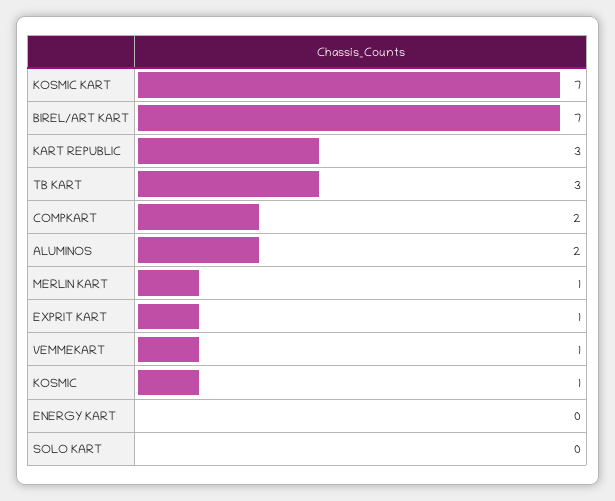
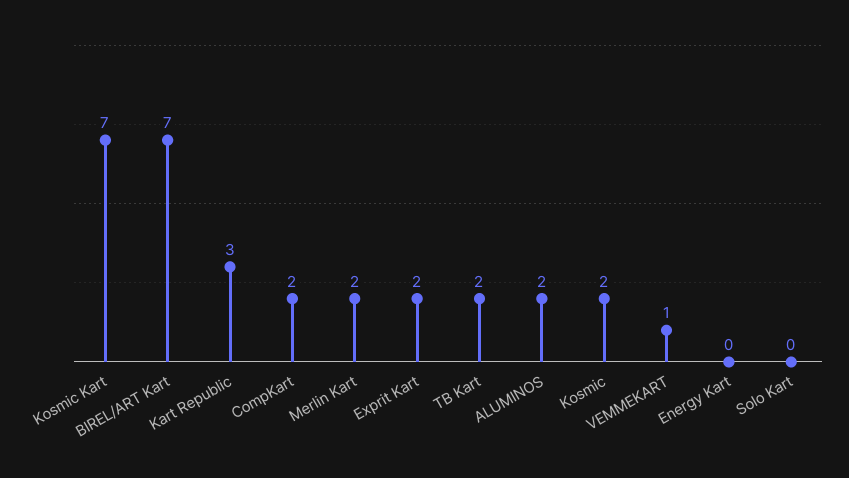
TB KART: 3 -> 2
MERLIN KART: 1 -> 2
EXPRIT KART: 1 -> 2
KOSMIC: 1 -> 2

